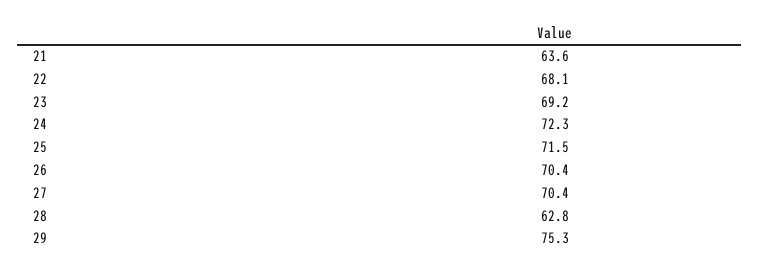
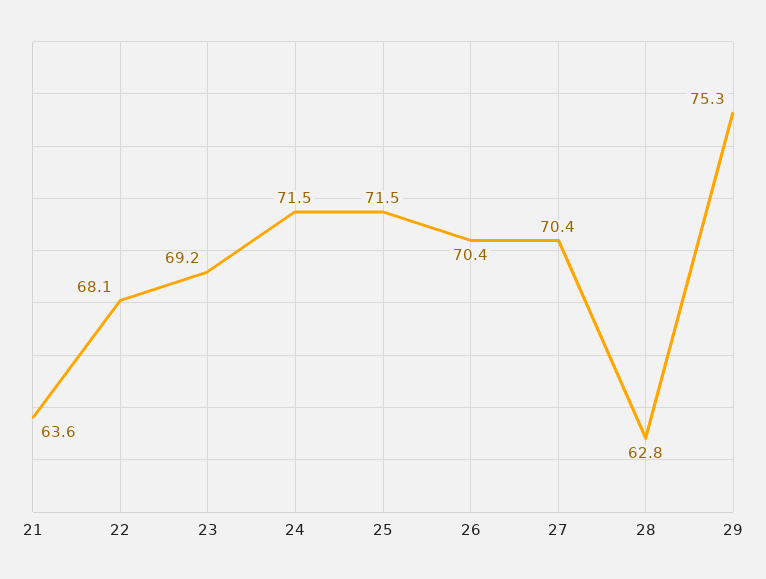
24: 72.3 -> 71.5

